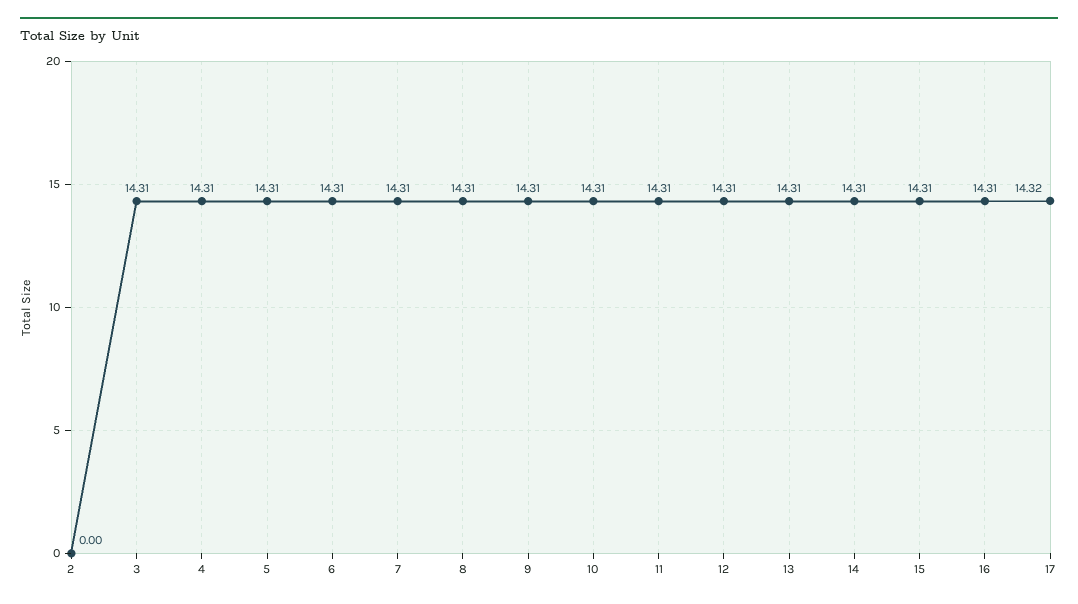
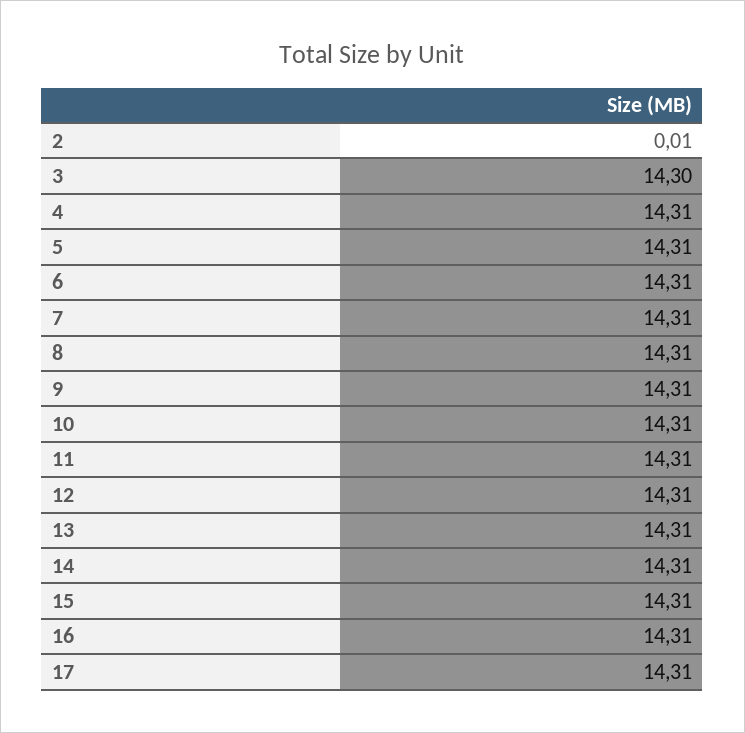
2: 0 -> 0.01
3: 14.31 -> 14.3
17: 14.32 -> 14.31

